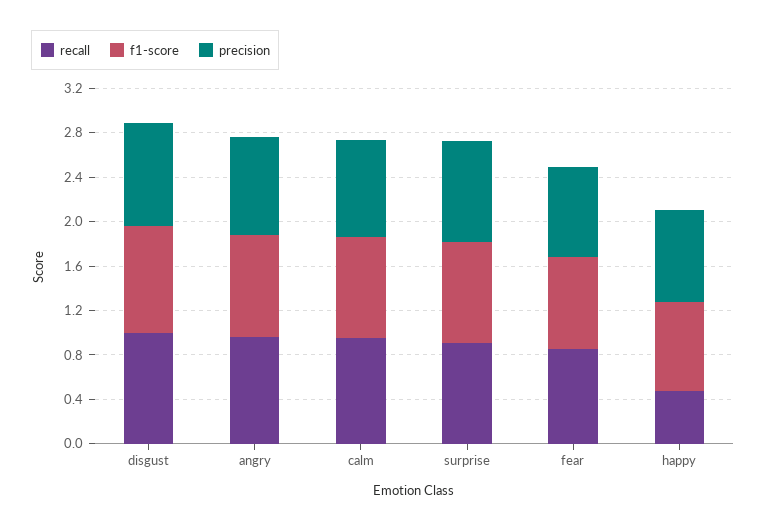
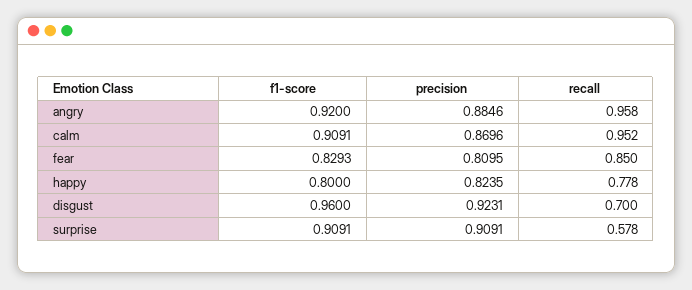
recall, disgust: 1 -> 0.7
recall, surprise: 0.9 -> 0.578
recall, happy: 0.5 -> 0.778

